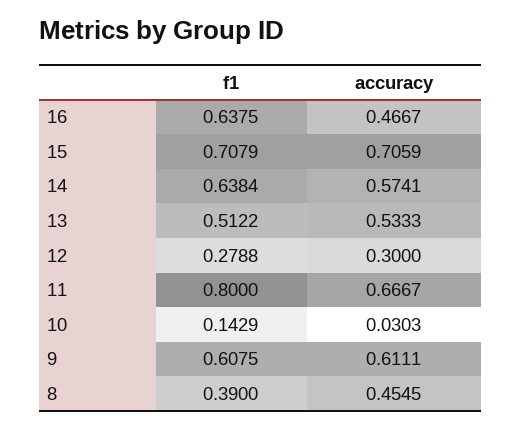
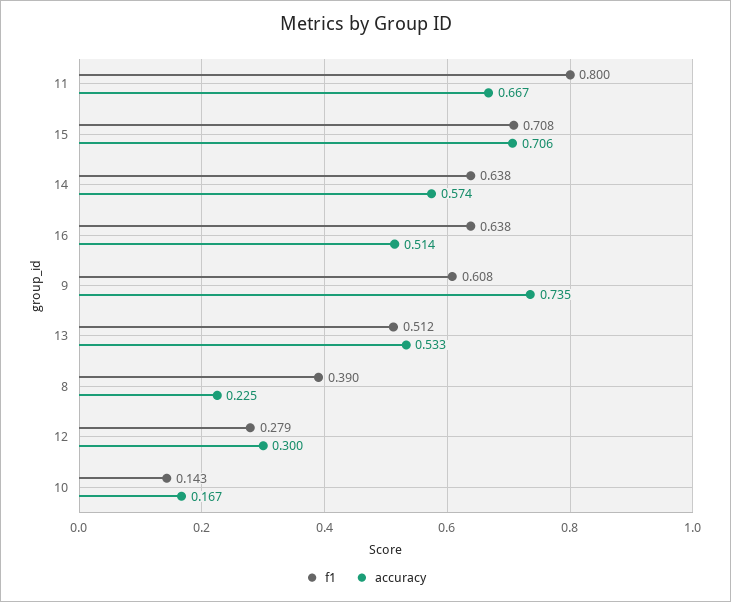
accuracy, 16: 0.4667 -> 0.514
accuracy, 10: 0.0303 -> 0.167
accuracy, 9: 0.6111 -> 0.735
accuracy, 8: 0.4545 -> 0.225

